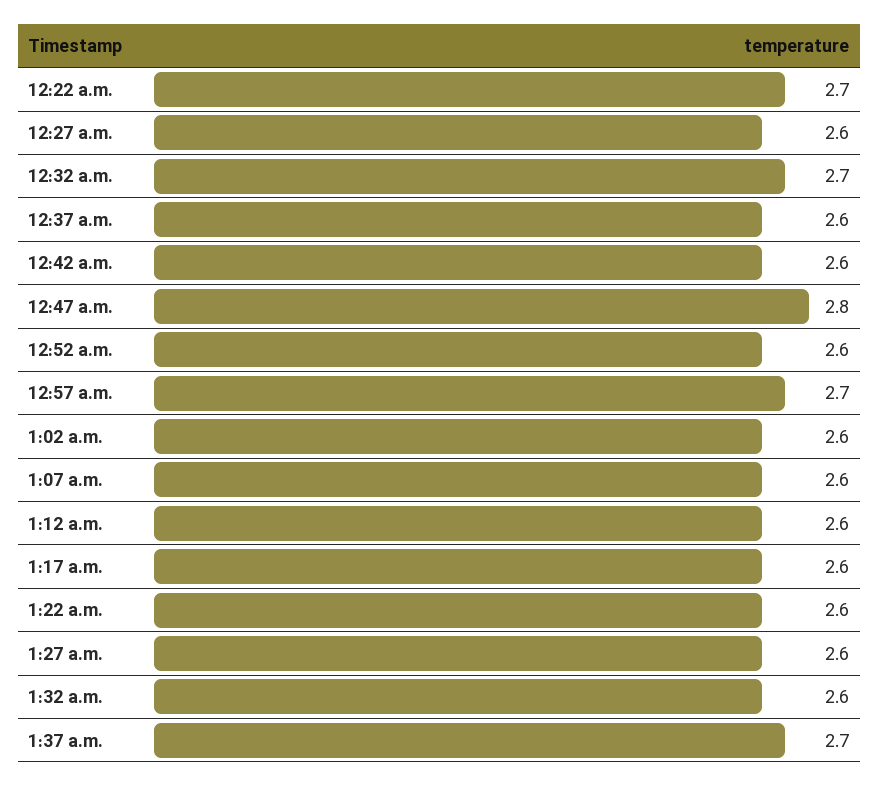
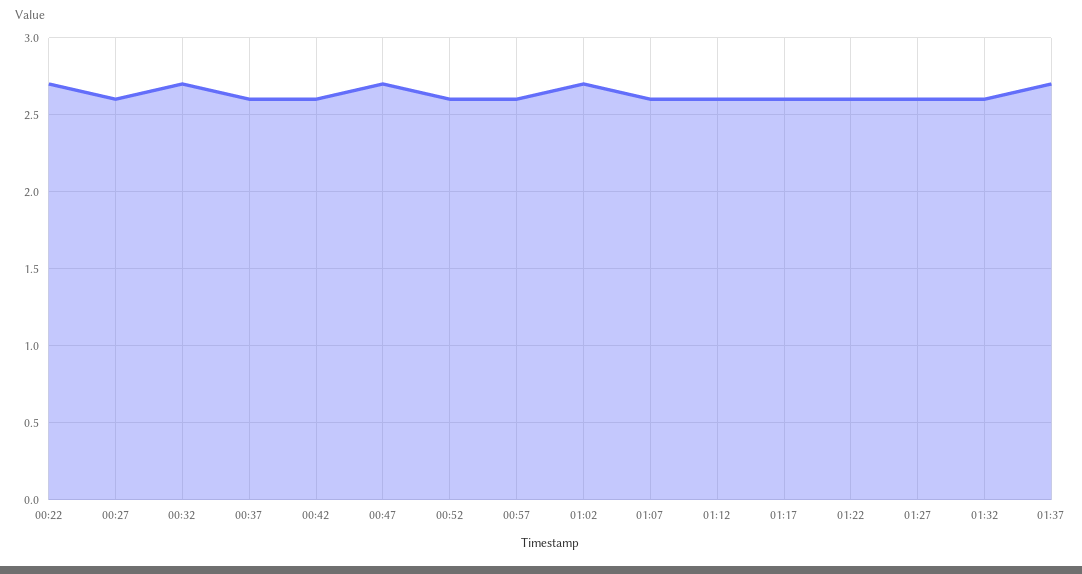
12:47 a.m.: 2.8 -> 2.7
12:57 a.m.: 2.7 -> 2.6
1:02 a.m.: 2.6 -> 2.7

